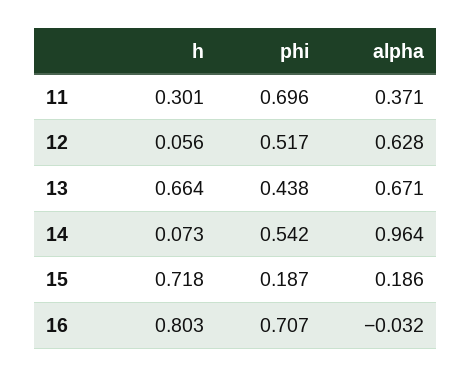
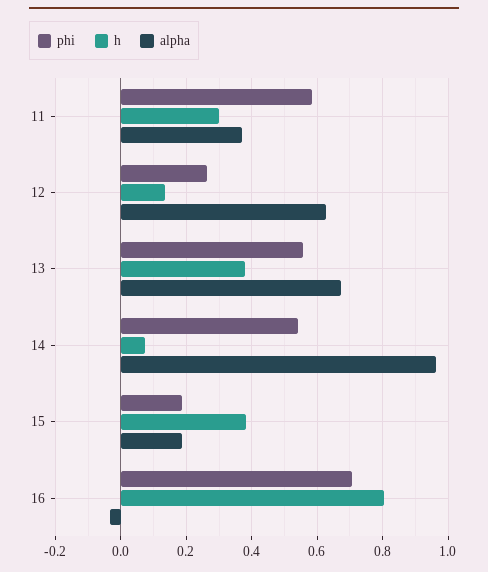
phi, 11: 0.696 -> 0.58
h, 12: 0.056 -> 0.14
phi, 12: 0.517 -> 0.26
h, 13: 0.664 -> 0.38
phi, 13: 0.438 -> 0.56
h, 15: 0.718 -> 0.38

